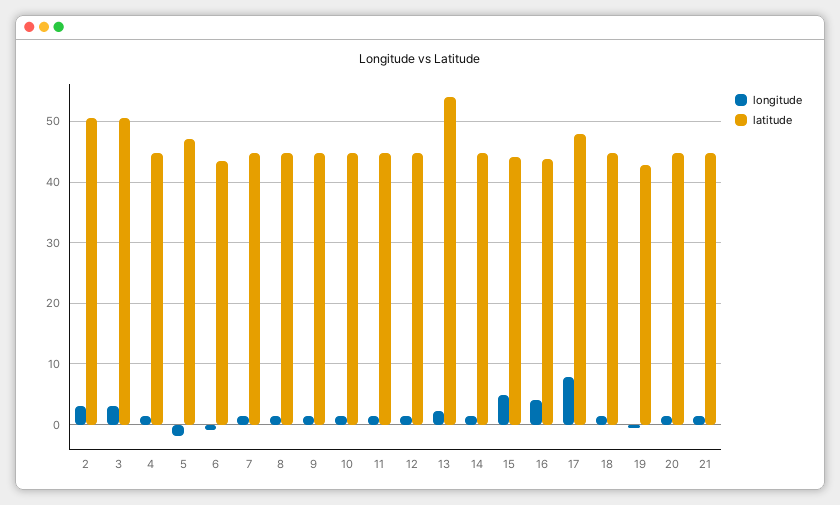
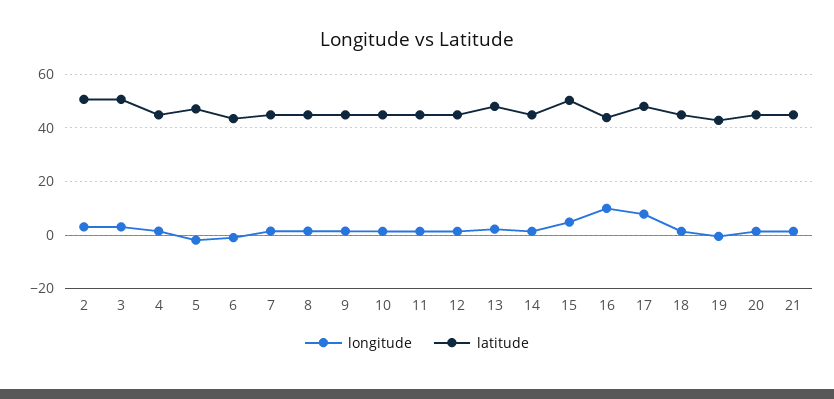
latitude, 13: 54 -> 47.5
latitude, 15: 44 -> 50
longitude, 16: 4 -> 10

